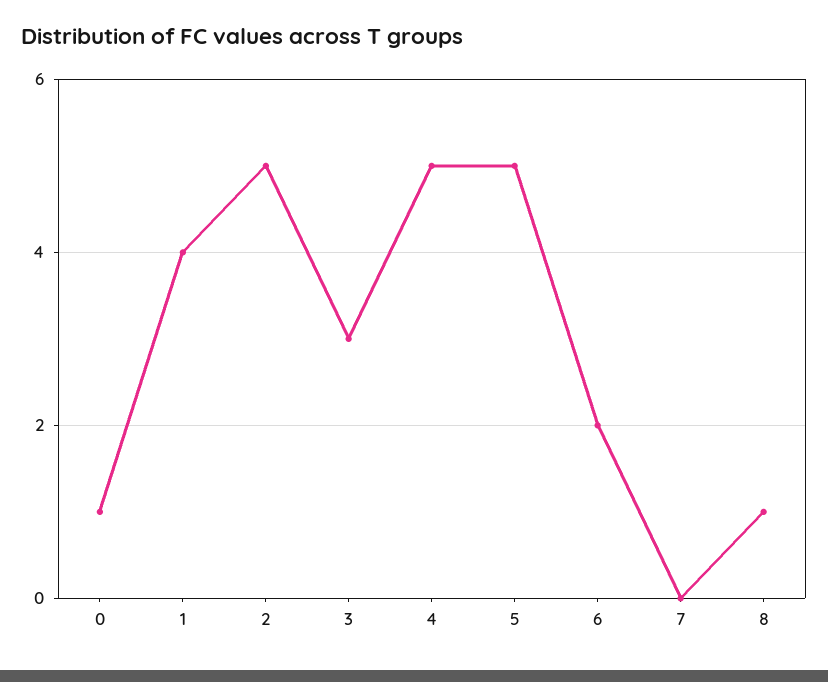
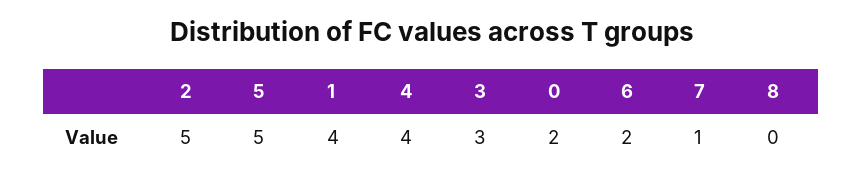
0: 1 -> 2
4: 5 -> 4
7: 0 -> 1
8: 1 -> 0

